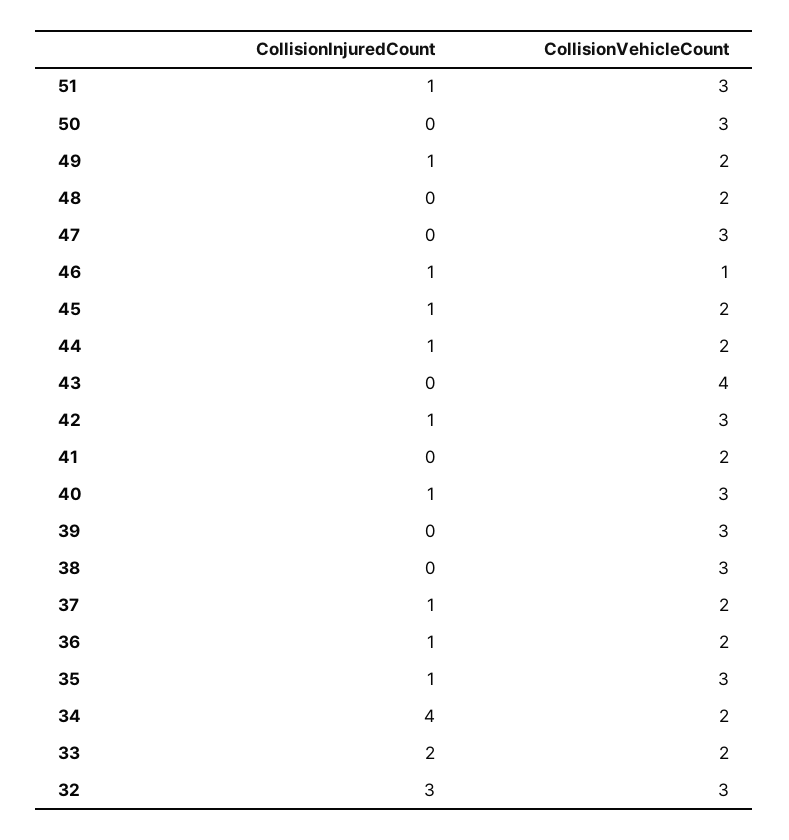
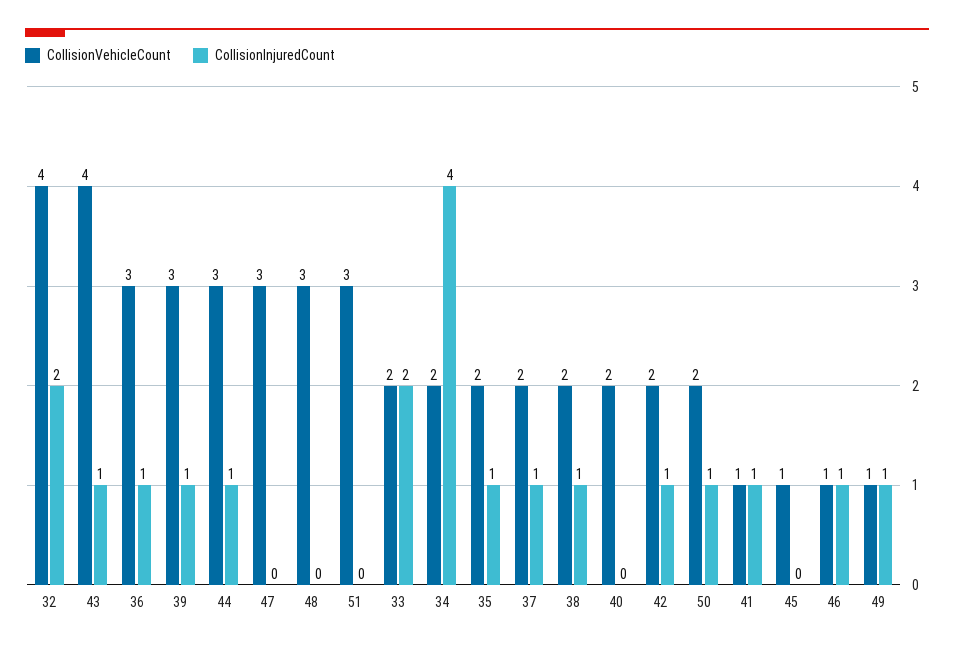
CollisionInjuredCount, 51: 1 -> 0
CollisionInjuredCount, 50: 0 -> 1
CollisionVehicleCount, 50: 3 -> 2
CollisionVehicleCount, 49: 2 -> 1
CollisionVehicleCount, 48: 2 -> 3
CollisionInjuredCount, 45: 1 -> 0
CollisionVehicleCount, 45: 2 -> 1
CollisionVehicleCount, 44: 2 -> 3
CollisionInjuredCount, 43: 0 -> 1
CollisionVehicleCount, 42: 3 -> 2
CollisionInjuredCount, 41: 0 -> 1
CollisionVehicleCount, 41: 2 -> 1
CollisionInjuredCount, 40: 1 -> 0
CollisionVehicleCount, 40: 3 -> 2
CollisionInjuredCount, 39: 0 -> 1
CollisionInjuredCount, 38: 0 -> 1
CollisionVehicleCount, 38: 3 -> 2
CollisionVehicleCount, 36: 2 -> 3
CollisionVehicleCount, 35: 3 -> 2
CollisionInjuredCount, 32: 3 -> 2
CollisionVehicleCount, 32: 3 -> 4

